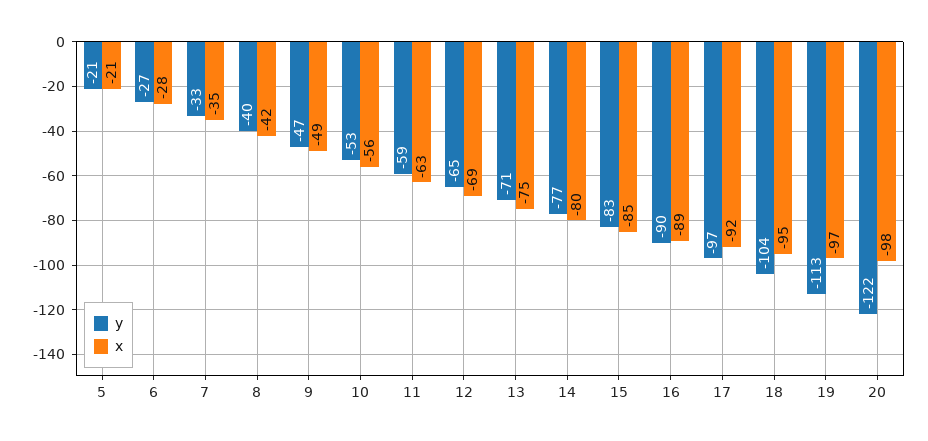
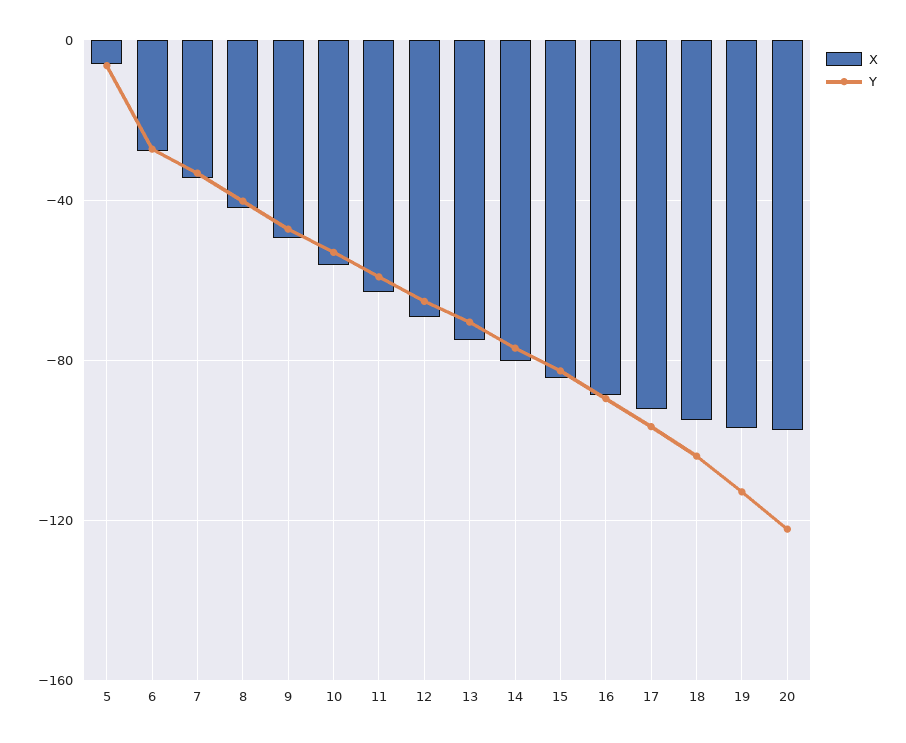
y, 5: -21 -> -5
x, 5: -21 -> -5

